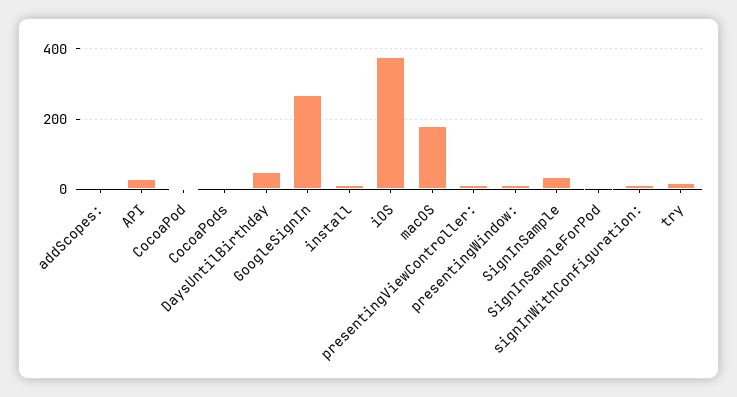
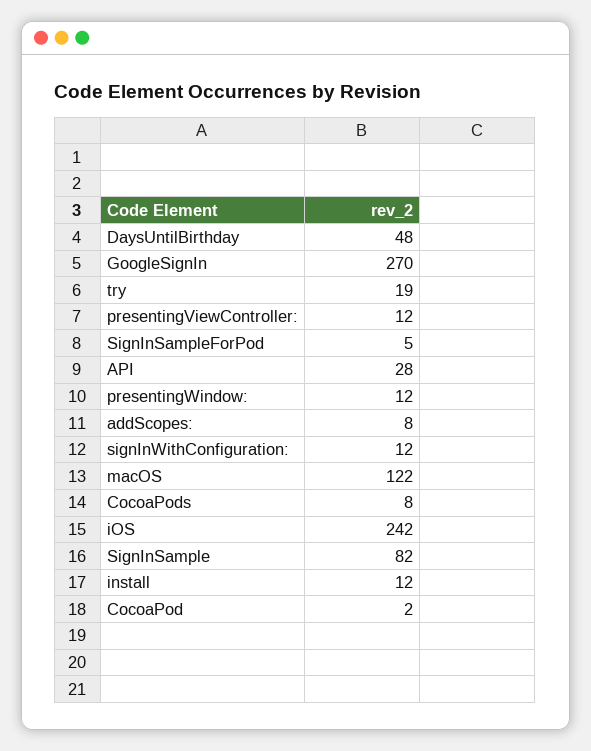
iOS: 380 -> 242
macOS: 180 -> 122
SignInSample: 40 -> 82

